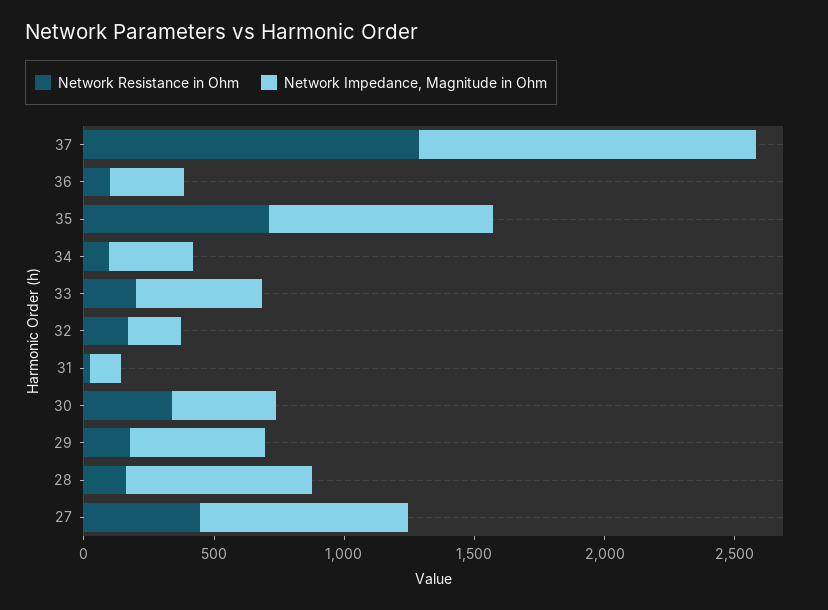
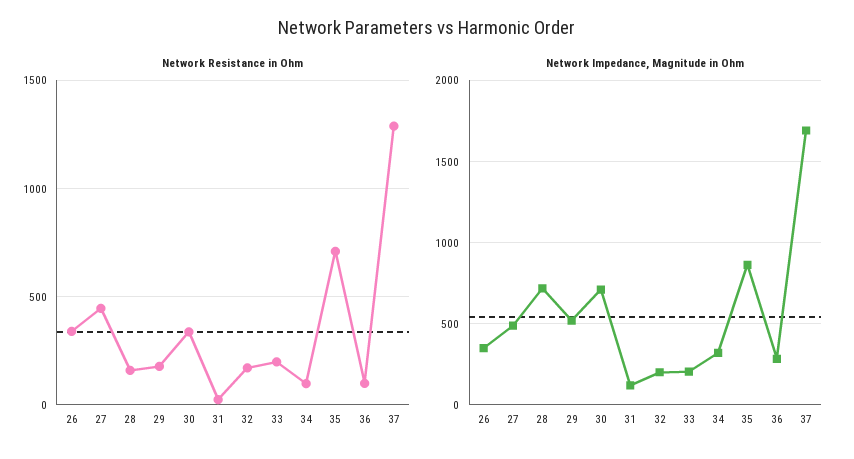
Network Impedance, Magnitude in Ohm, 37: 1300 -> 1700
Network Impedance, Magnitude in Ohm, 33: 500 -> 200
Network Impedance, Magnitude in Ohm, 30: 400 -> 700
Network Impedance, Magnitude in Ohm, 27: 800 -> 500
Network Resistance in Ohm, 26: none -> 350
Network Impedance, Magnitude in Ohm, 26: none -> 350

